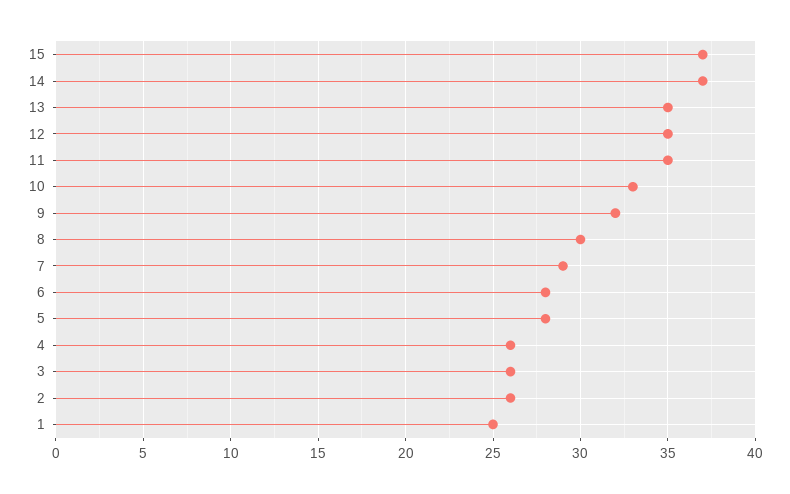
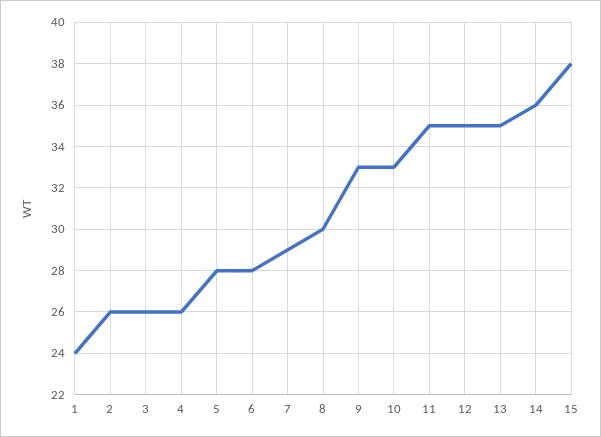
15: 37 -> 38
14: 37 -> 36
9: 32 -> 33
1: 25 -> 24

